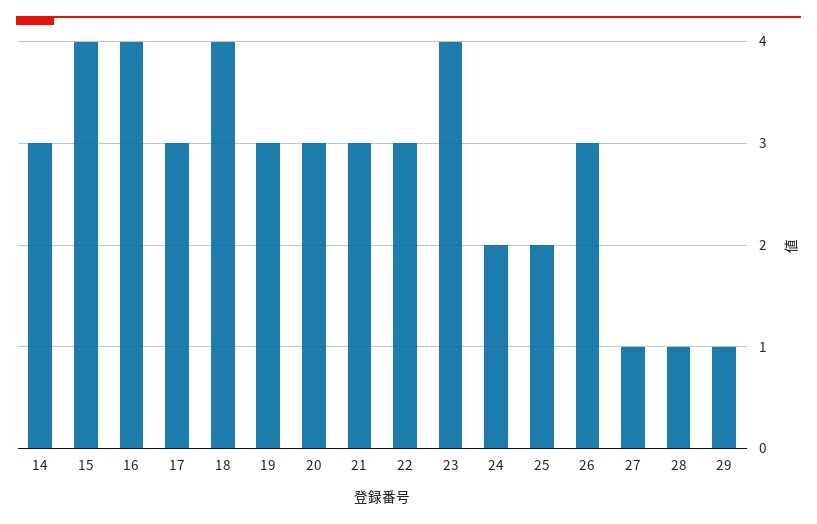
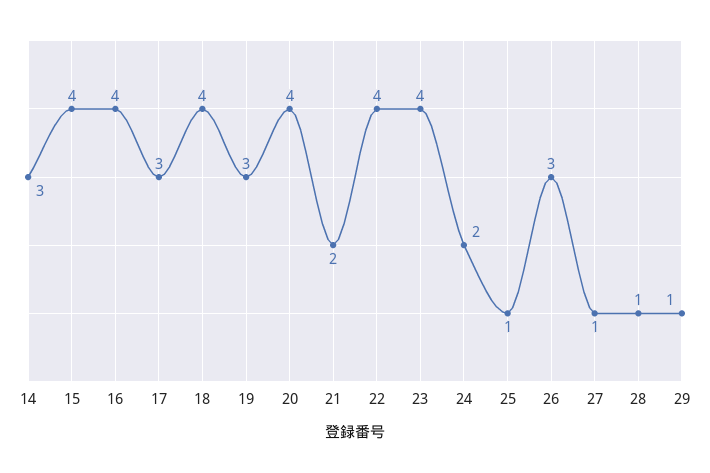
20: 3 -> 4
21: 3 -> 2
22: 3 -> 4
25: 2 -> 1

